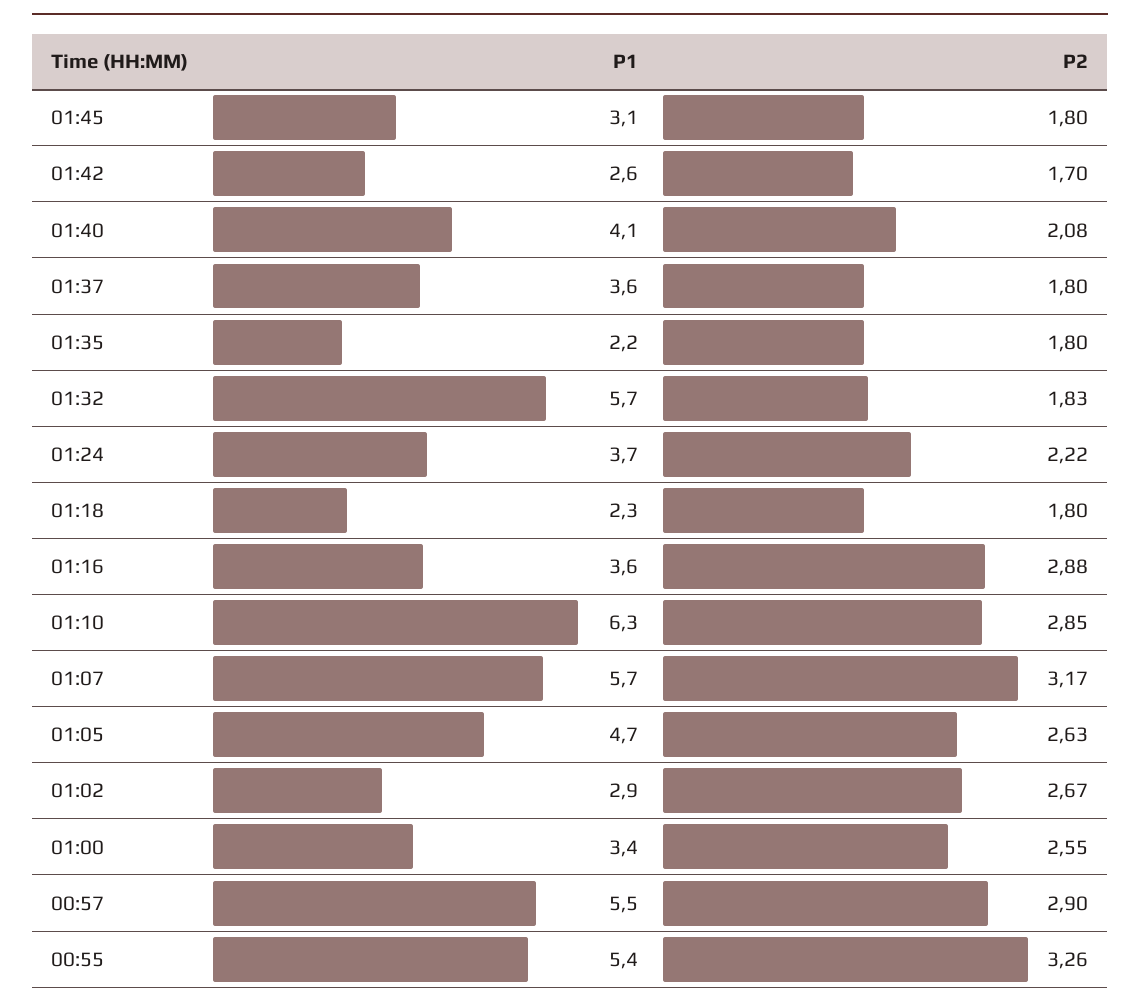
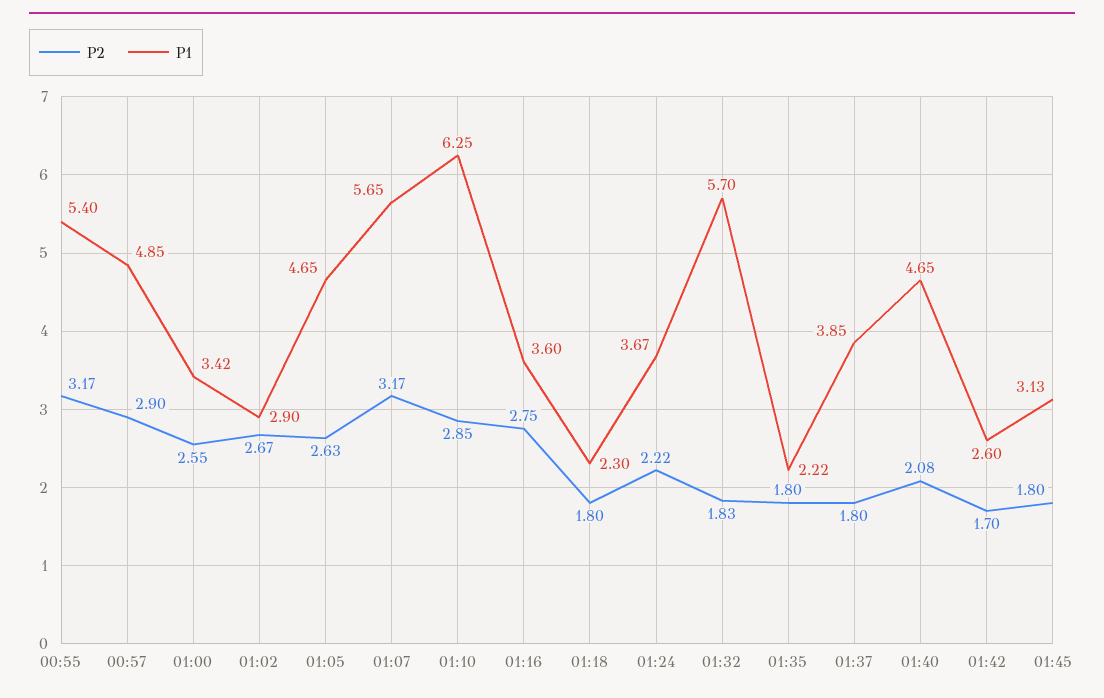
P1, 01:40: 4.1 -> 4.65
P1, 01:37: 3.6 -> 3.85
P2, 01:16: 2.88 -> 2.75
P1, 00:57: 5.5 -> 4.85
P2, 00:55: 3.26 -> 3.17

